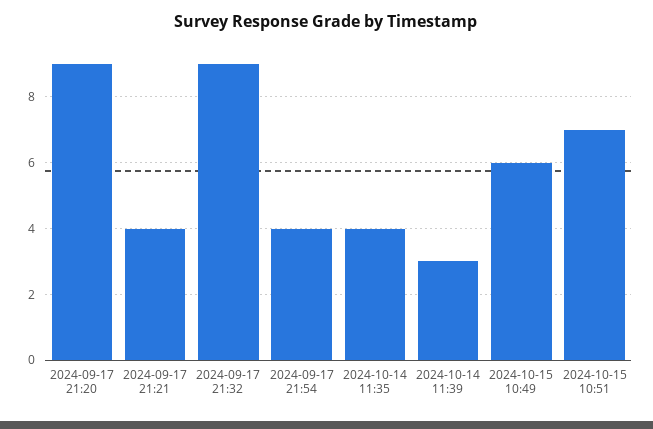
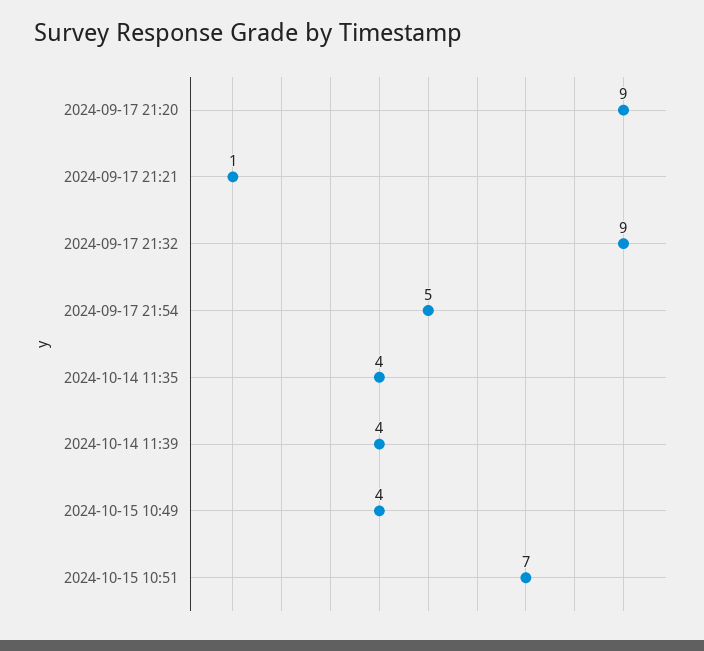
2024-09-17 21:21: 4 -> 1
2024-09-17 21:54: 4 -> 5
2024-10-14 11:39: 3 -> 4
2024-10-15 10:49: 6 -> 4

